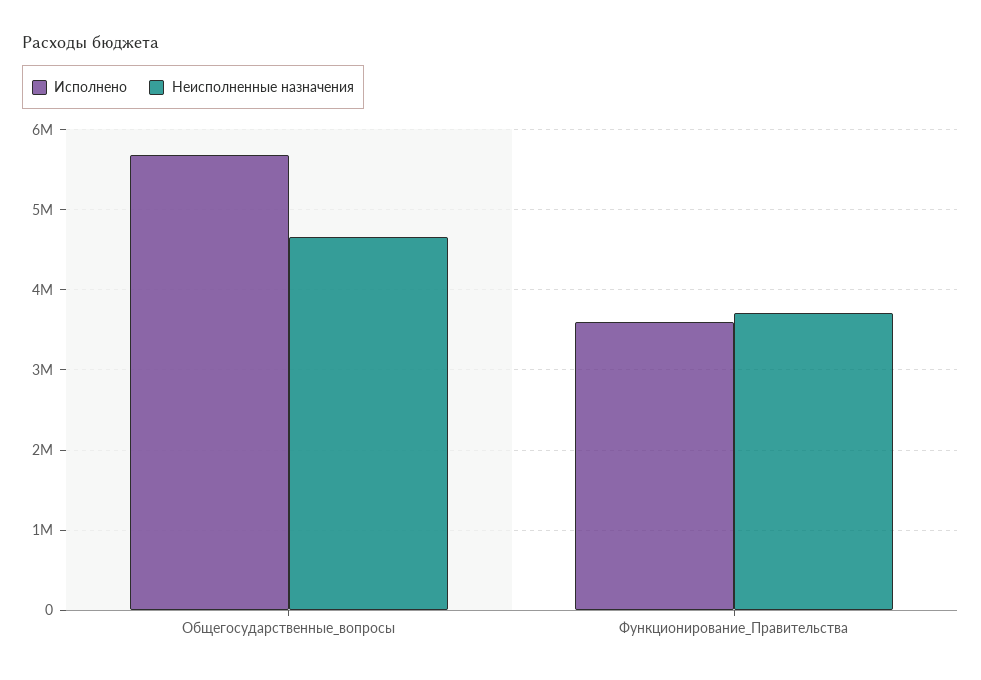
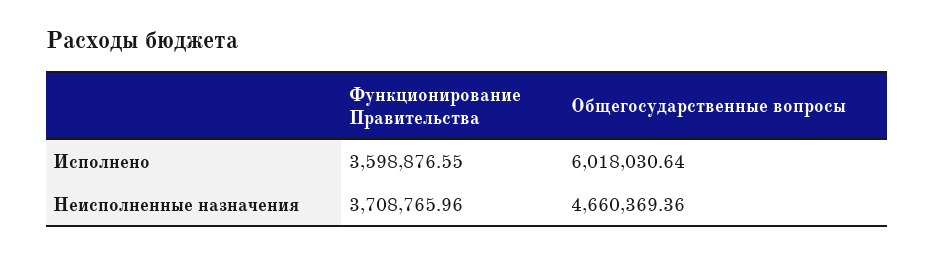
Исполнено, Общегосударственные_вопросы: 5700000 -> 6018030.64

